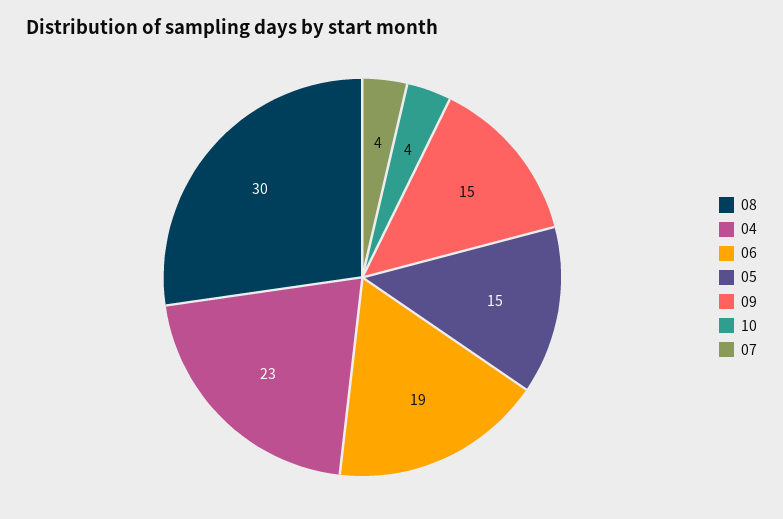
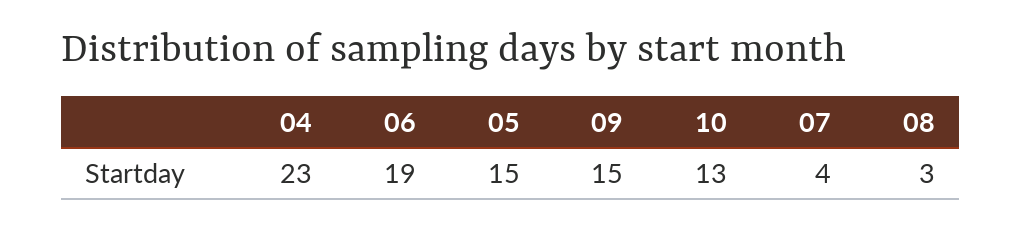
08: 30 -> 3
10: 4 -> 13

